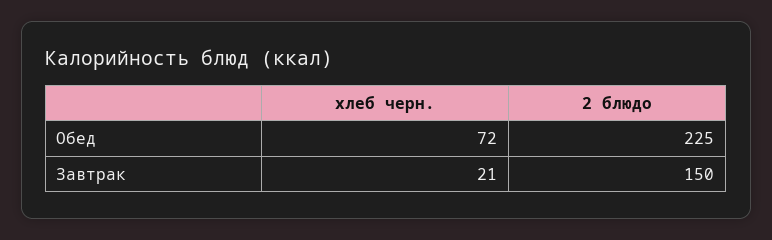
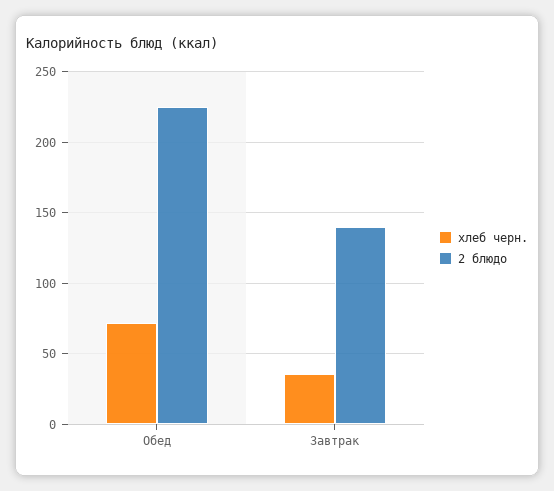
хлеб черн., Завтрак: 21 -> 35
2 блюдо, Завтрак: 150 -> 140

